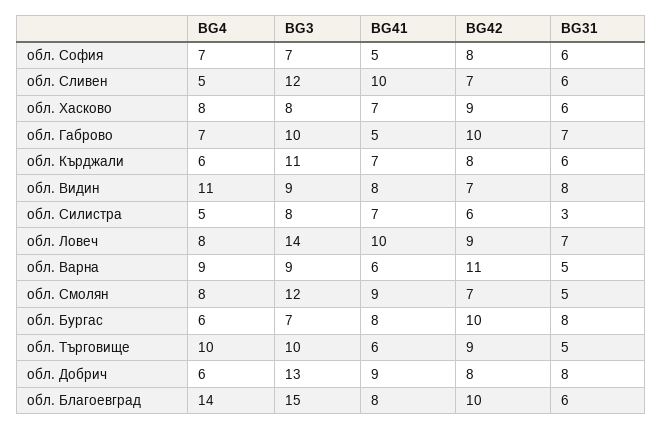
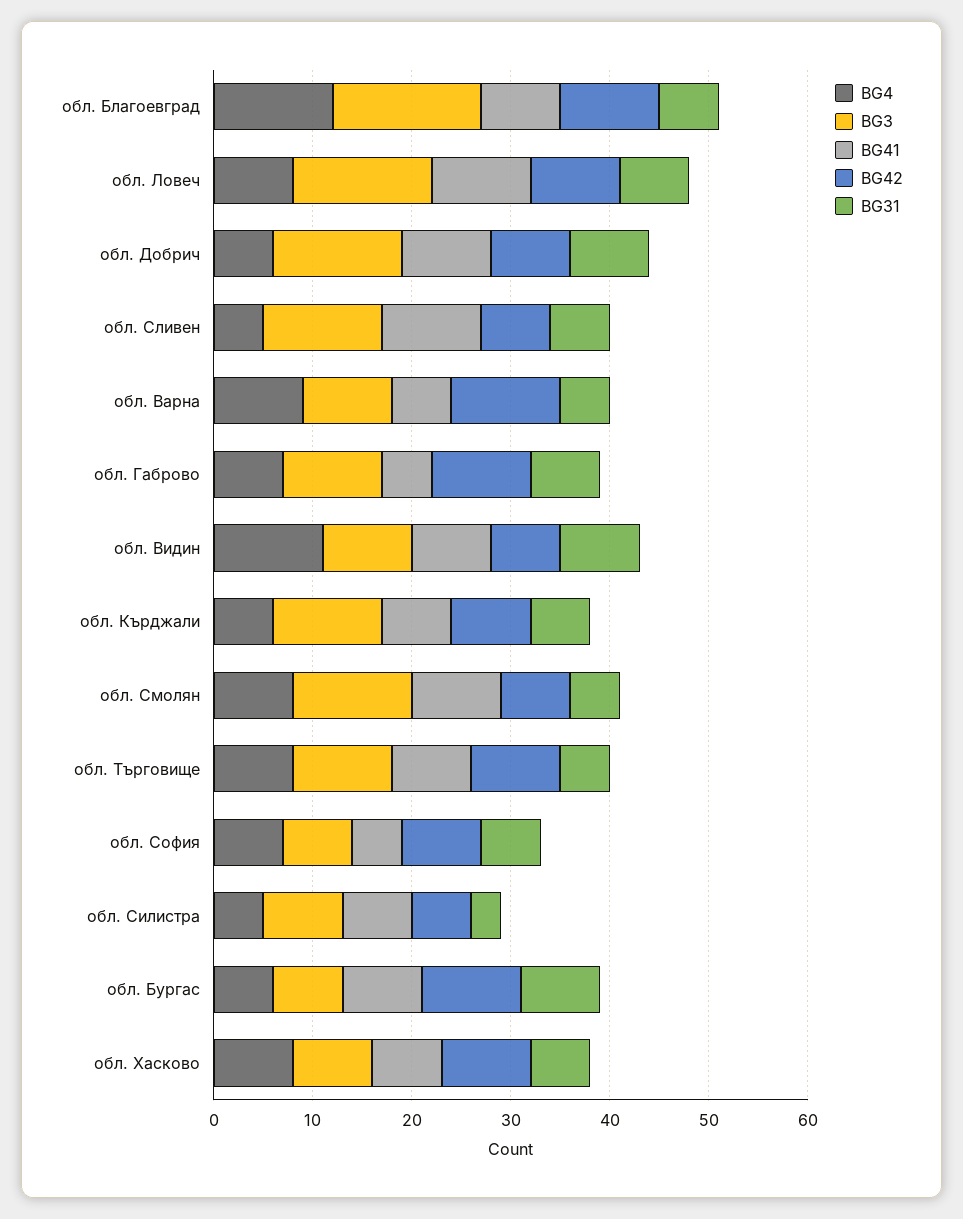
BG4, обл. Търговище: 10 -> 8
BG41, обл. Търговище: 6 -> 8
BG4, обл. Благоевград: 14 -> 12

